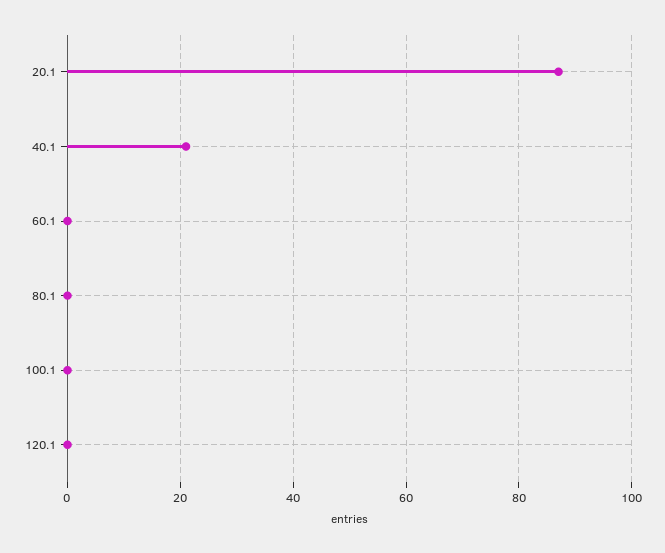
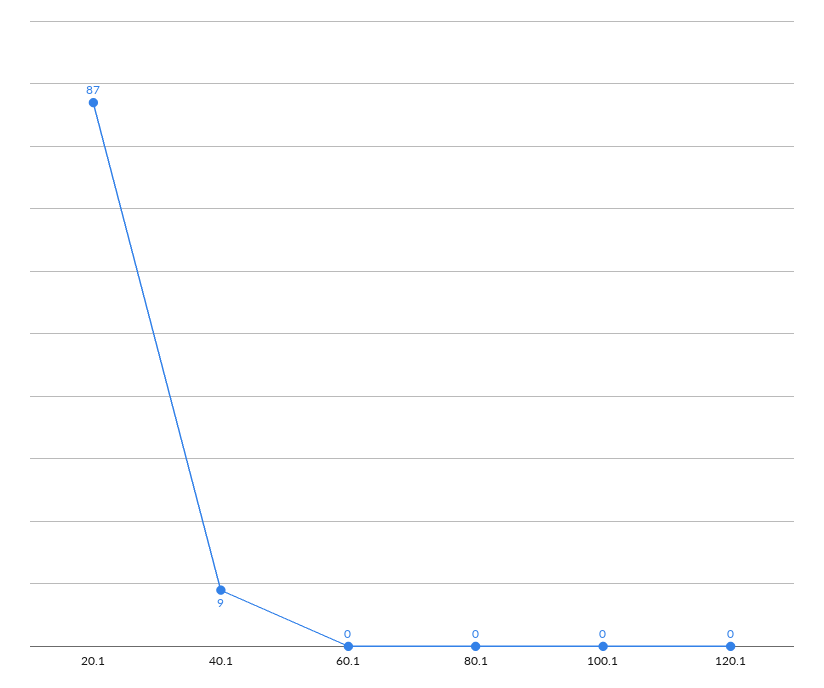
40.1: 20 -> 9

